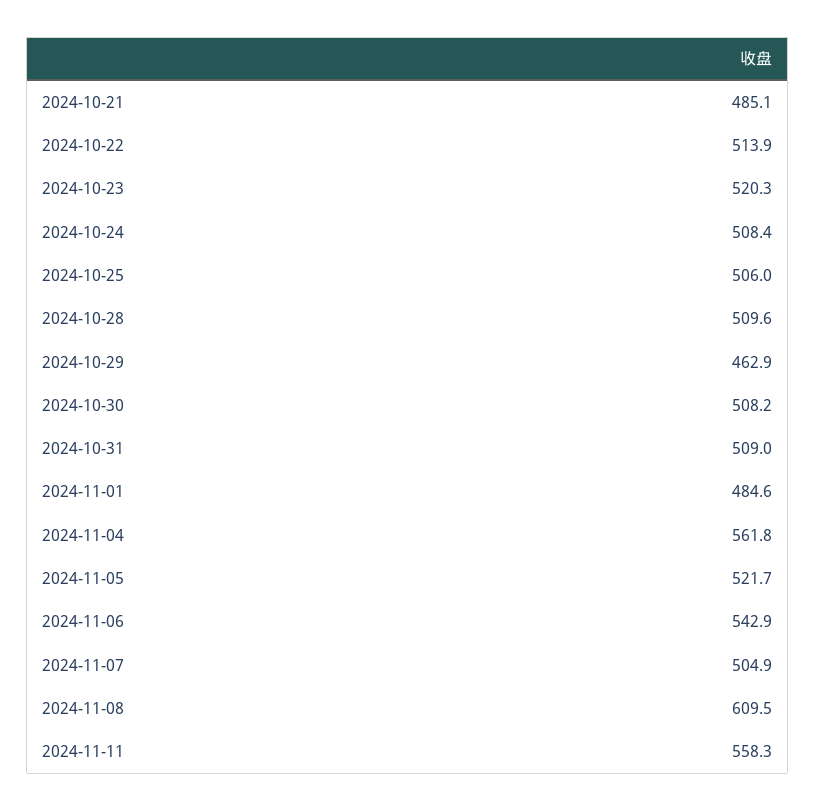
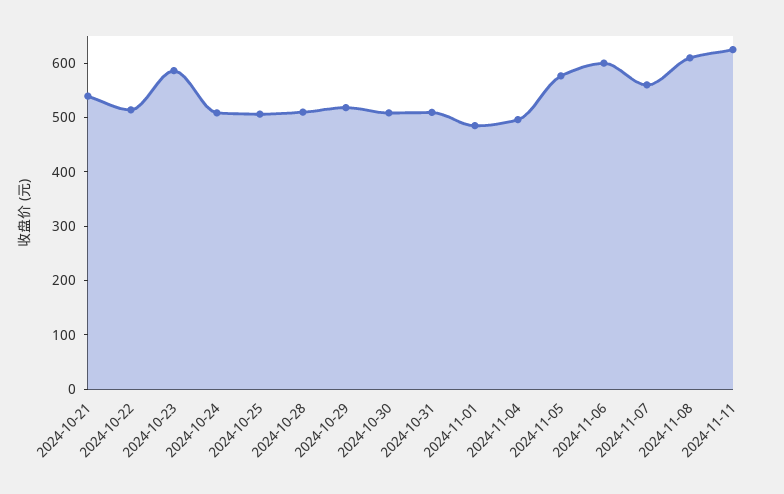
2024-10-21: 485.1 -> 540
2024-10-23: 520.3 -> 580
2024-10-29: 462.9 -> 520
2024-11-04: 561.8 -> 500
2024-11-05: 521.7 -> 580
2024-11-06: 542.9 -> 600
2024-11-07: 504.9 -> 560
2024-11-11: 558.3 -> 620

